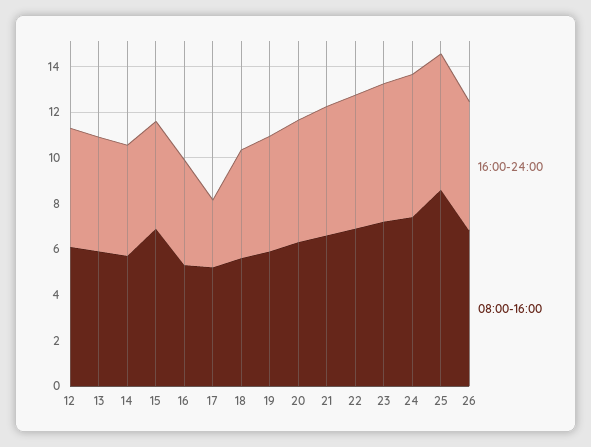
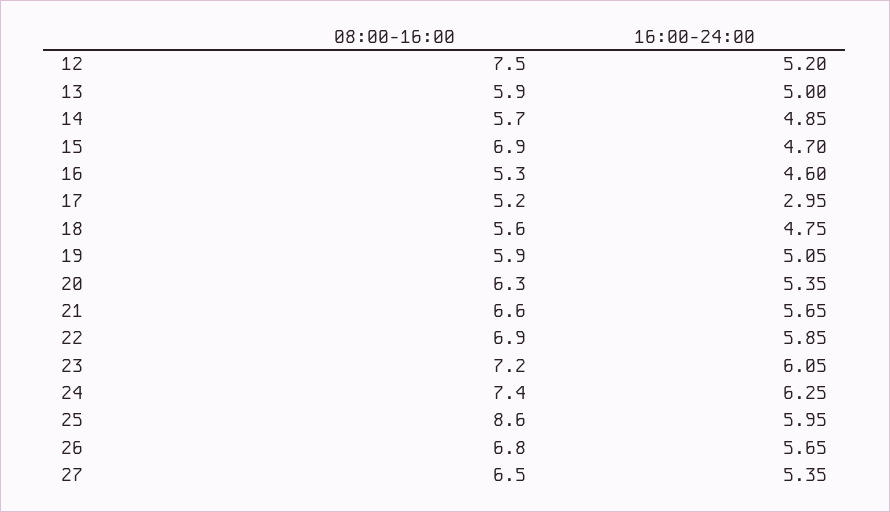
08:00-16:00, 12: 6 -> 7.5
08:00-16:00, 27: none -> 6.5
16:00-24:00, 27: none -> 5.35

